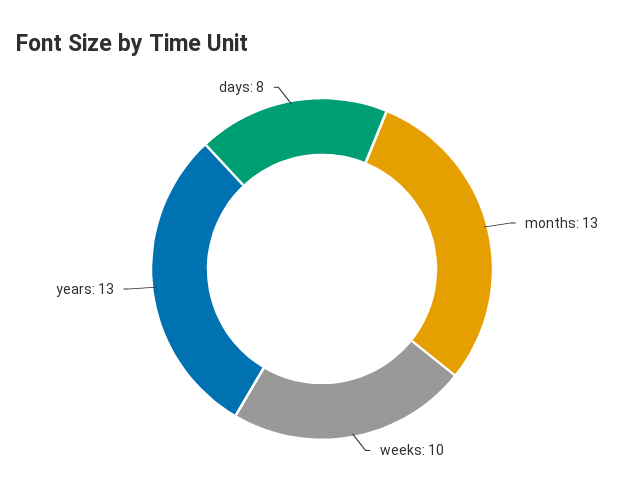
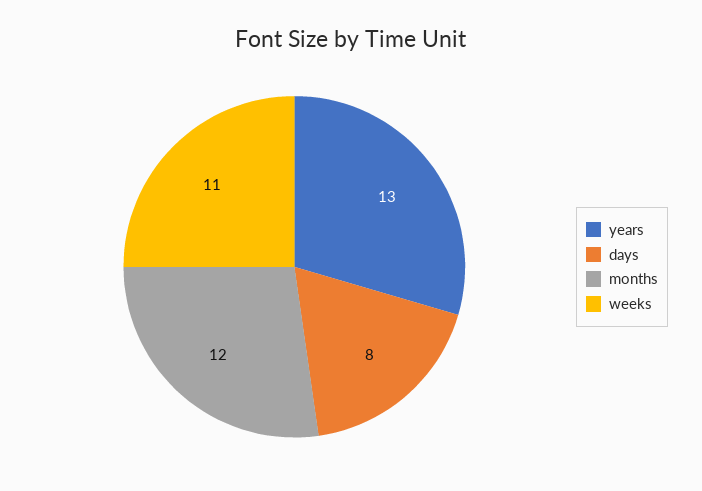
months: 13 -> 12
weeks: 10 -> 11

